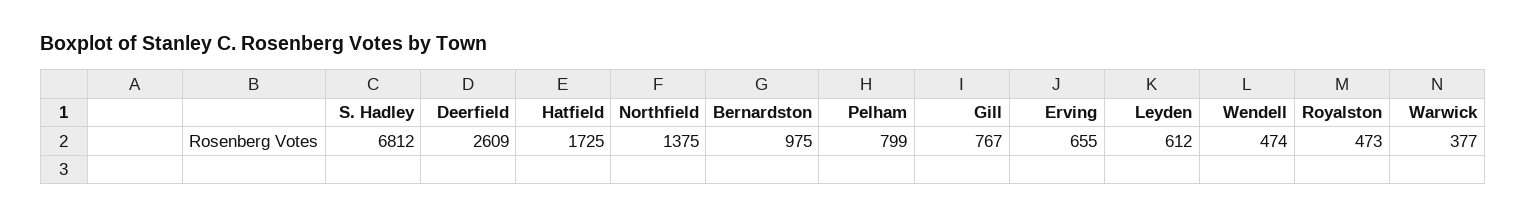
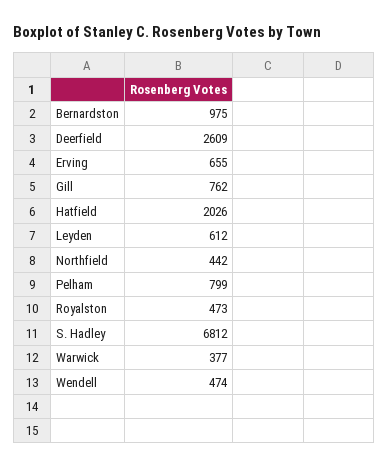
Hatfield: 1725 -> 2026
Northfield: 1375 -> 442
Gill: 767 -> 762

